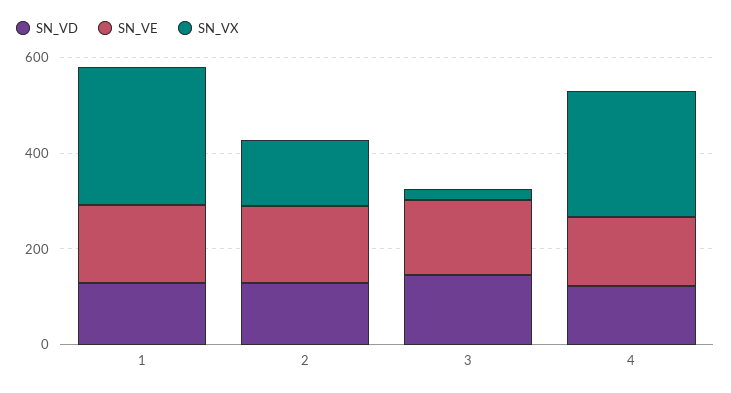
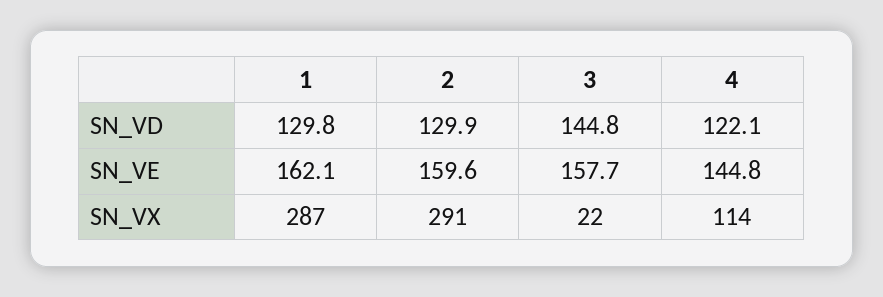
SN_VX, 2: 150 -> 291
SN_VX, 4: 250 -> 114

